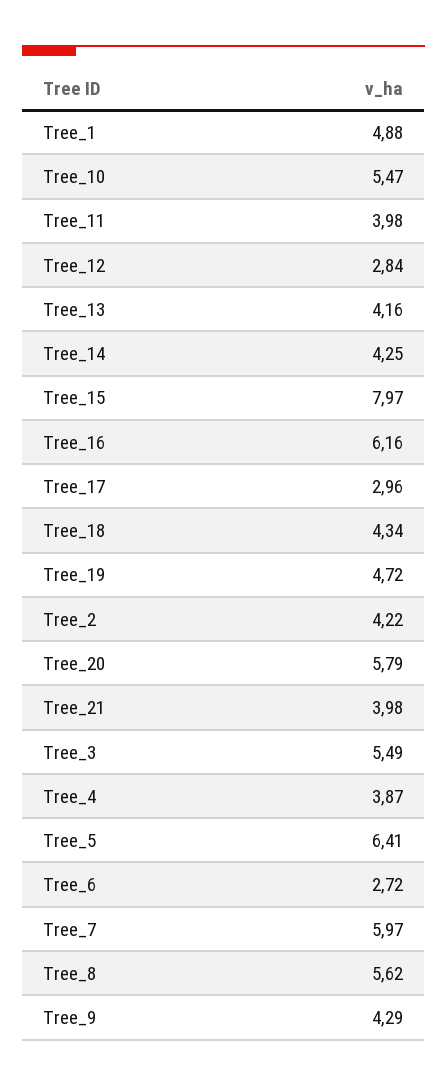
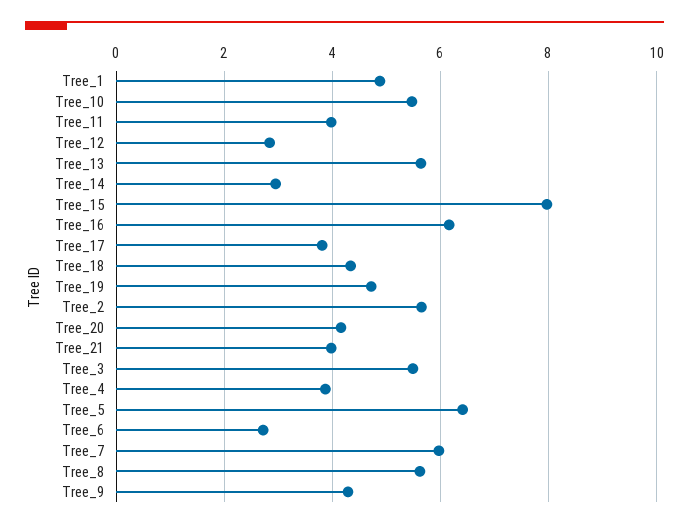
Tree_13: 4.16 -> 5.6
Tree_14: 4.25 -> 3
Tree_17: 2.96 -> 3.8
Tree_2: 4.22 -> 5.6
Tree_20: 5.79 -> 4.2

